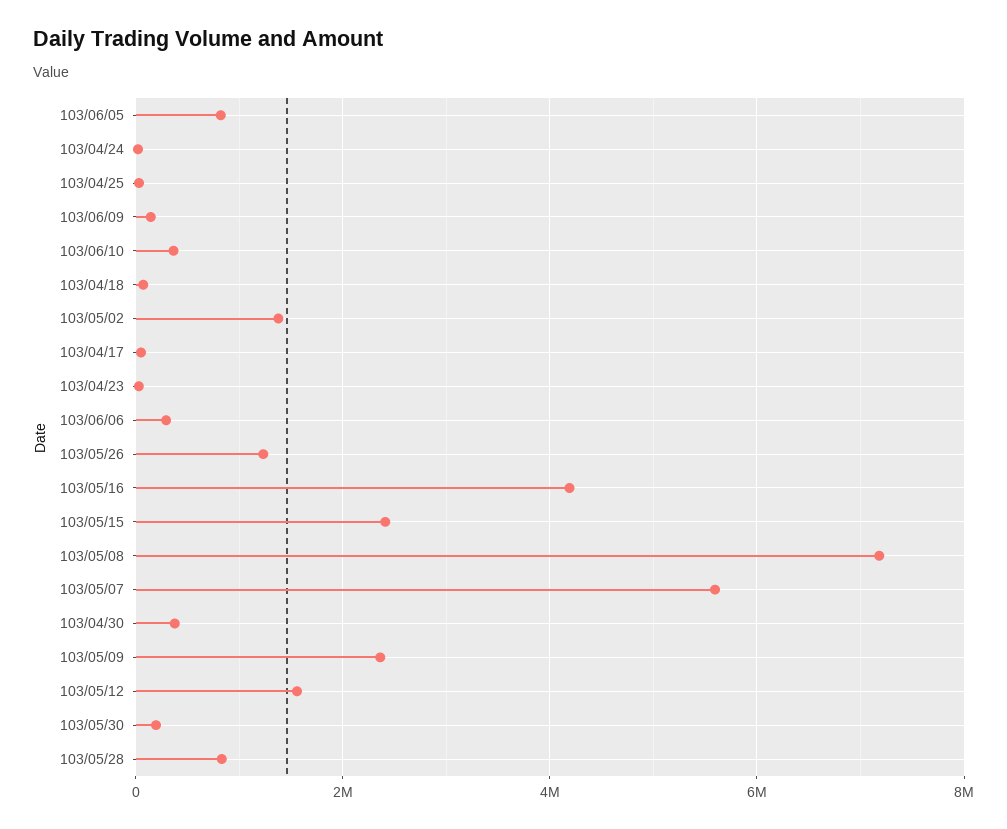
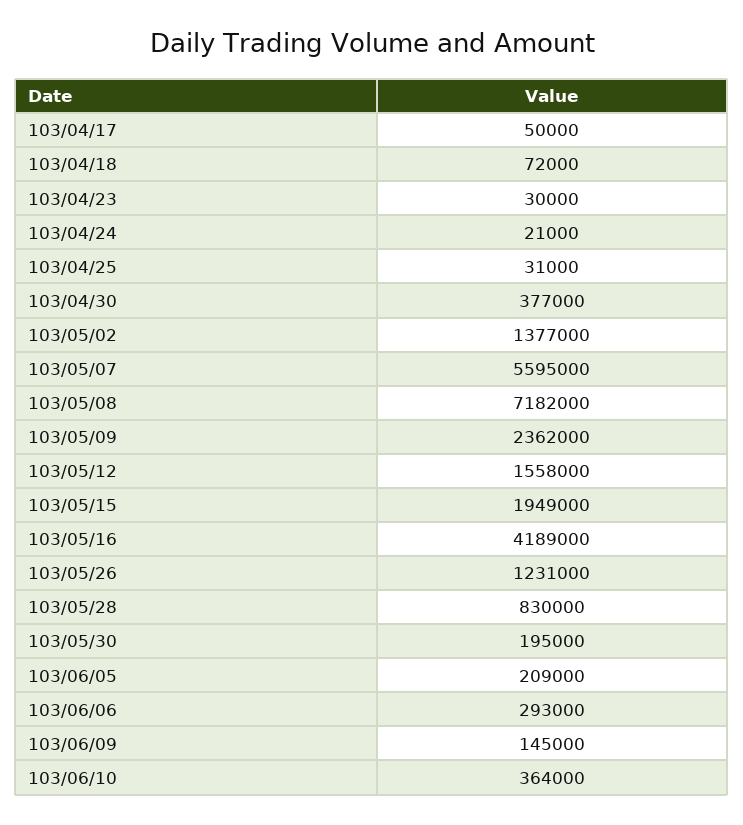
103/06/05: 800000 -> 209000
103/05/15: 2400000 -> 1949000

